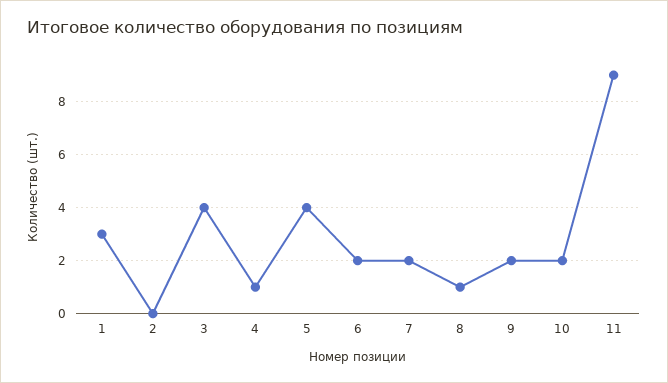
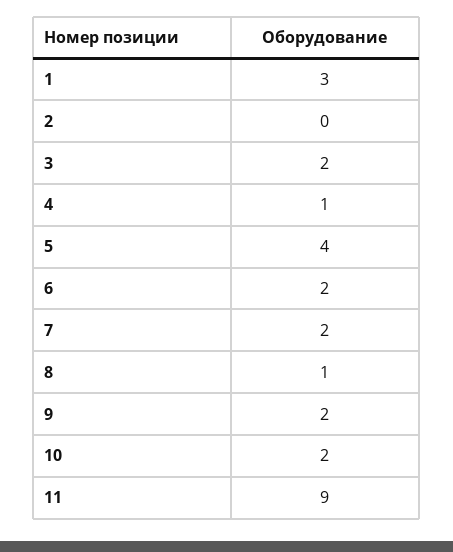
3: 4 -> 2

